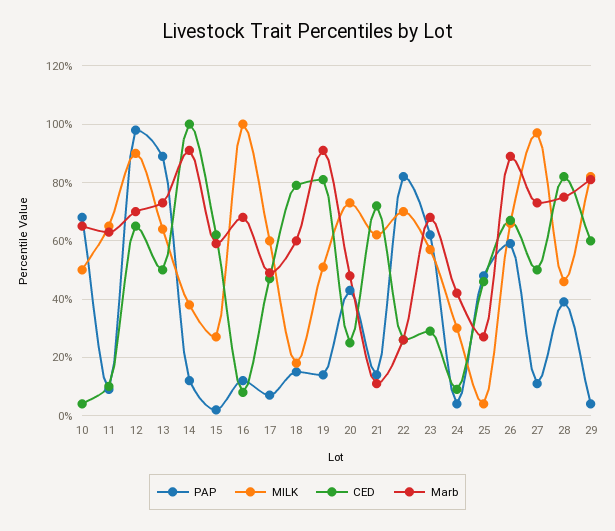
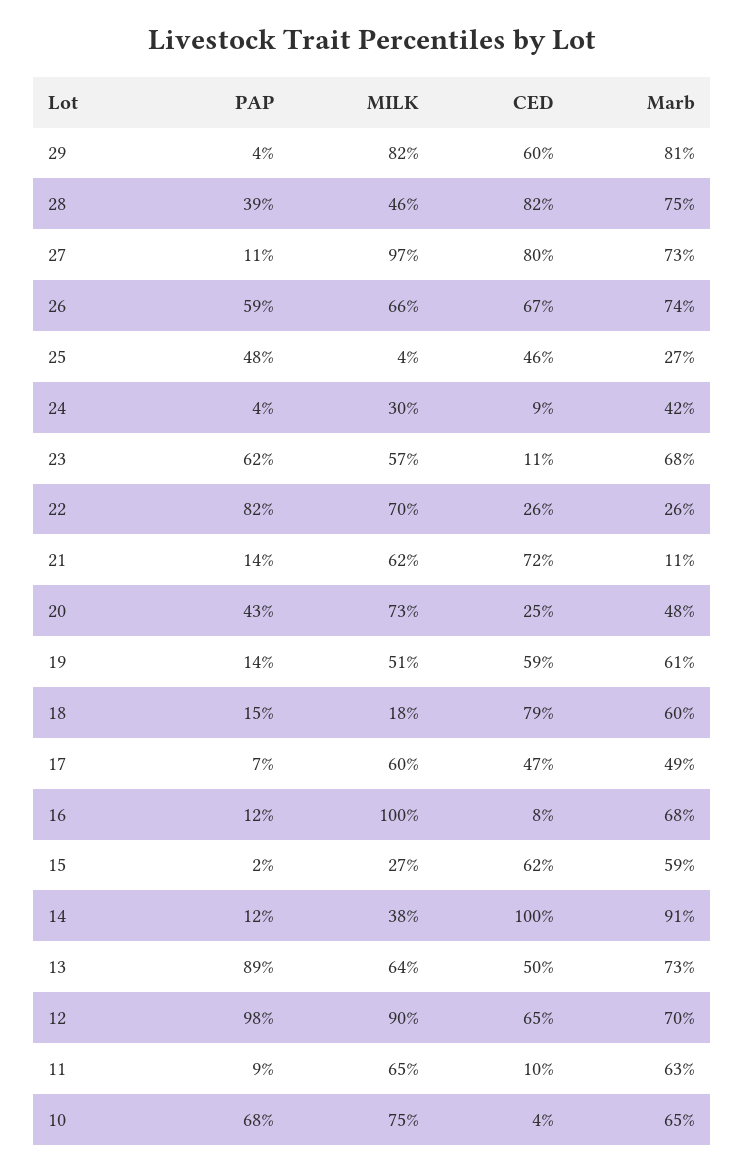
MILK, 10: 50 -> 75
CED, 19: 80 -> 59
Marb, 19: 90 -> 61
CED, 23: 30 -> 11
Marb, 26: 90 -> 74
CED, 27: 50 -> 80

